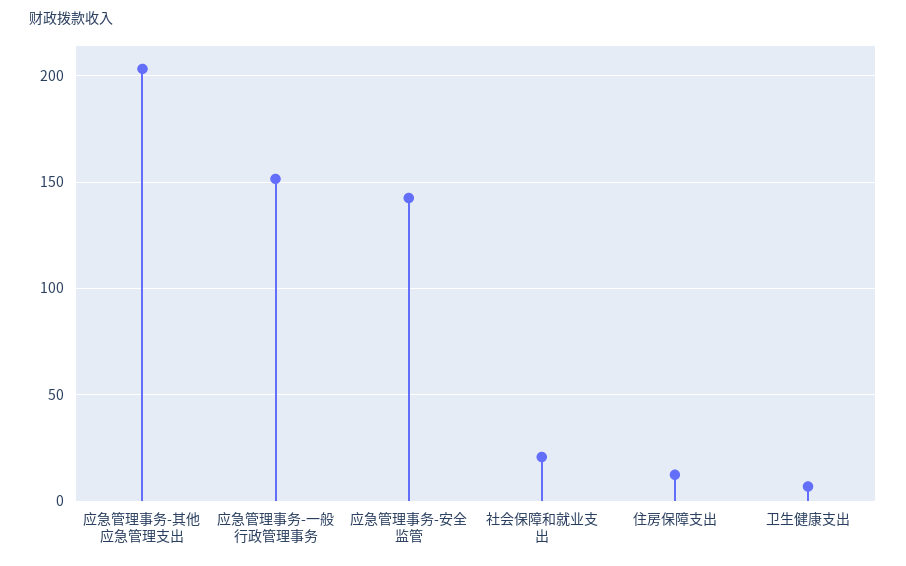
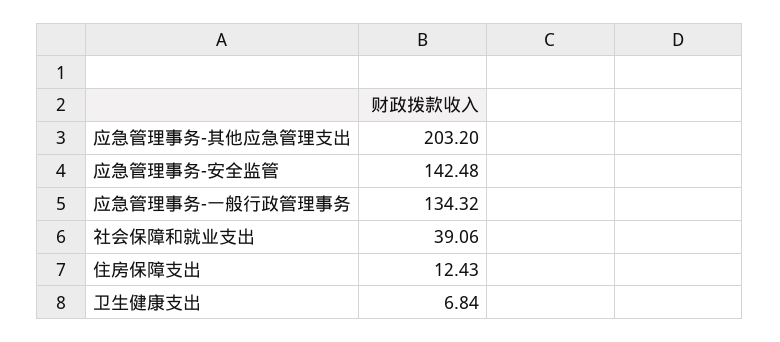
应急管理事务-一般行政管理事务: 150 -> 134.32
社会保障和就业支出: 20 -> 39.06

